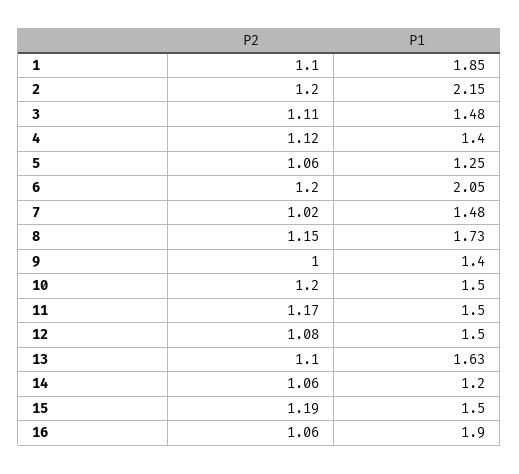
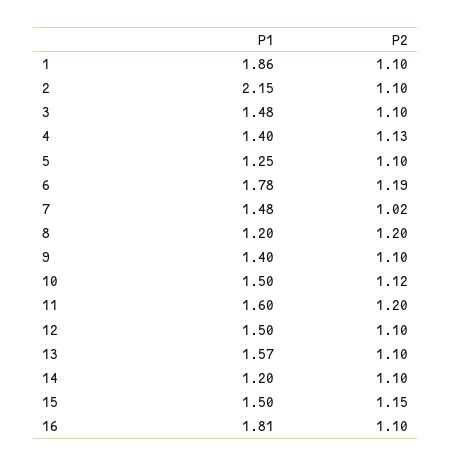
P1, 1: 1.85 -> 1.86
P2, 2: 1.2 -> 1.1
P2, 3: 1.11 -> 1.1
P2, 4: 1.12 -> 1.13
P2, 5: 1.06 -> 1.1
P2, 6: 1.2 -> 1.19
P1, 6: 2.05 -> 1.78
P2, 8: 1.15 -> 1.2
P1, 8: 1.73 -> 1.2
P2, 9: 1 -> 1.1
P2, 10: 1.2 -> 1.12
P2, 11: 1.17 -> 1.2
P1, 11: 1.5 -> 1.6
P2, 12: 1.08 -> 1.1
P1, 13: 1.63 -> 1.57
P2, 14: 1.06 -> 1.1
P2, 15: 1.19 -> 1.15
P2, 16: 1.06 -> 1.1
P1, 16: 1.9 -> 1.81

